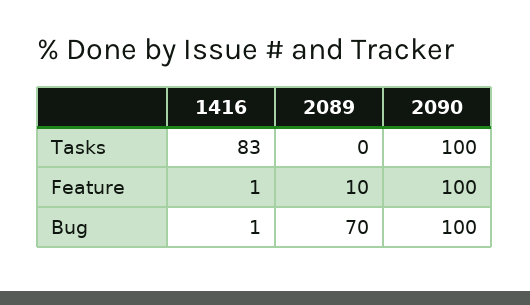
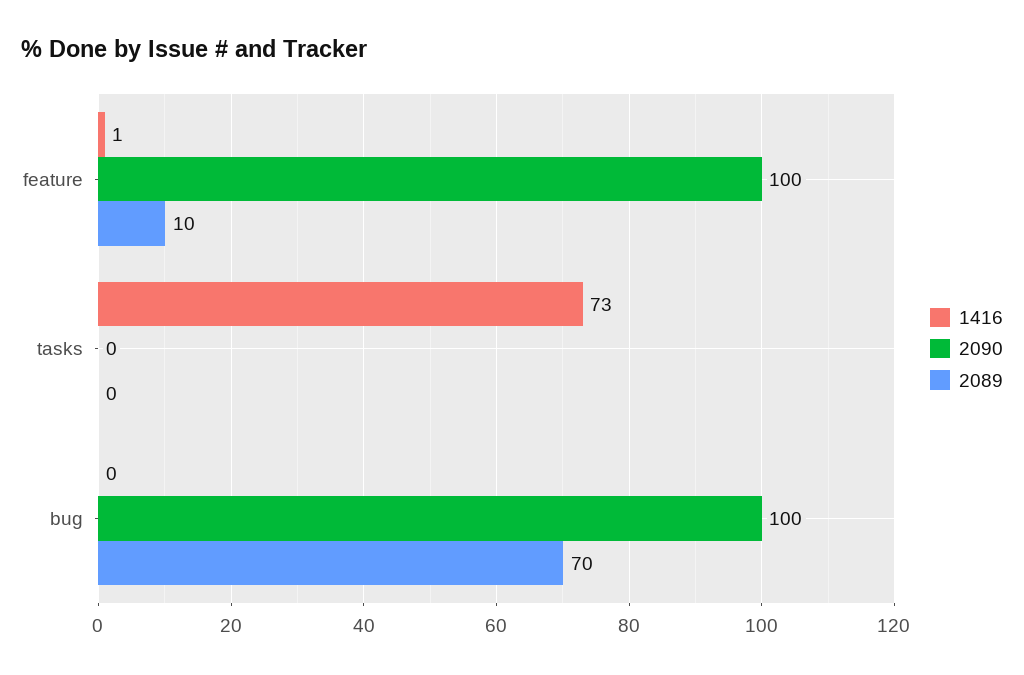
1416, Tasks: 83 -> 73
2090, Tasks: 100 -> 0
1416, Bug: 1 -> 0

